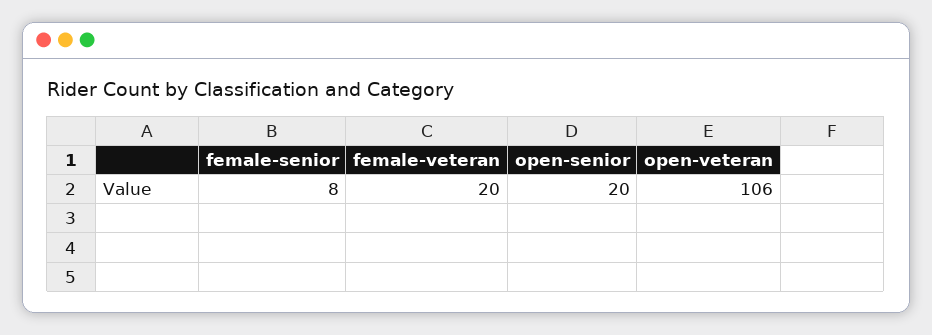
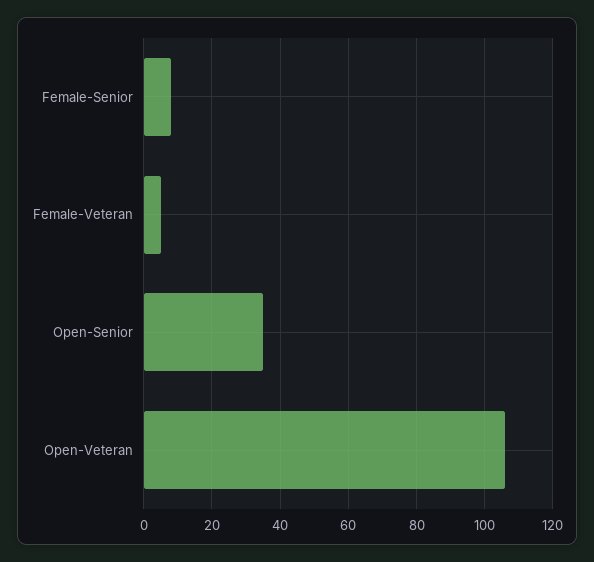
female-veteran: 20 -> 5
open-senior: 20 -> 35

